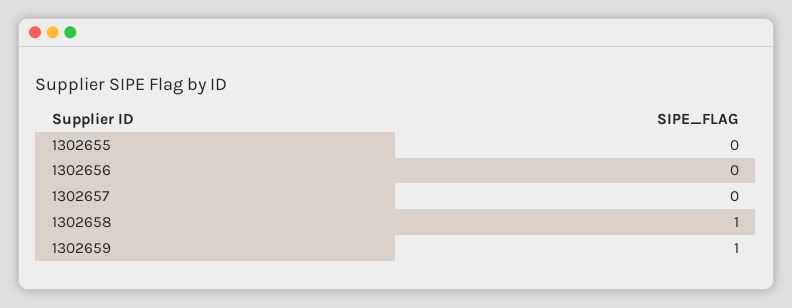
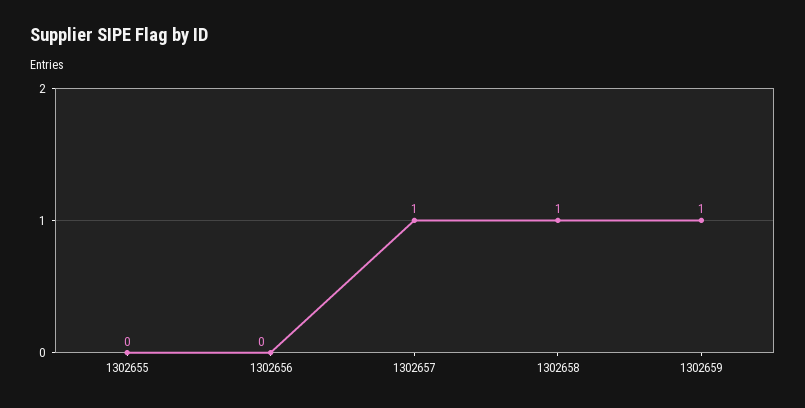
1302657: 0 -> 1

